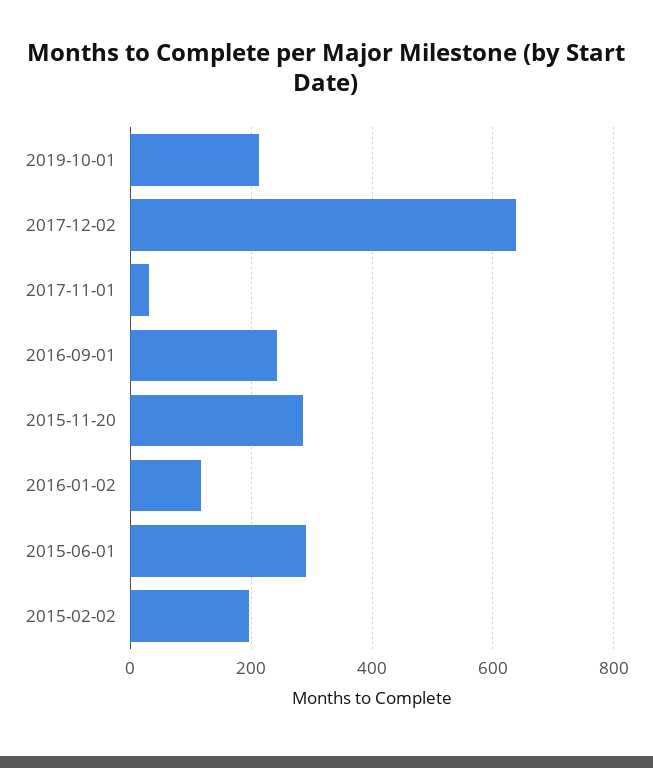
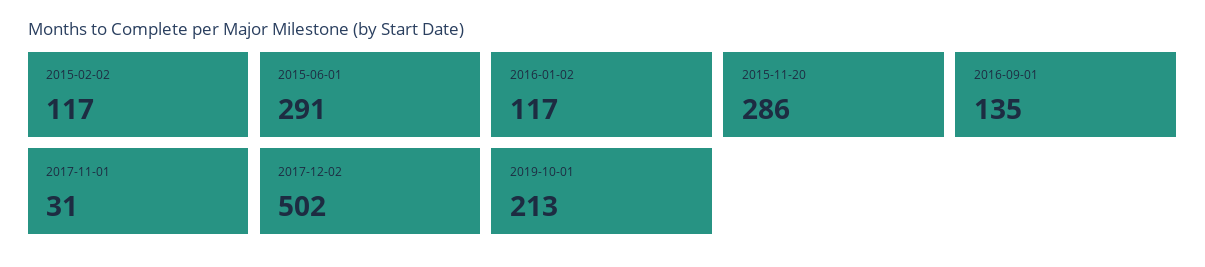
2017-12-02: 640 -> 502
2016-09-01: 240 -> 135
2015-02-02: 200 -> 117

